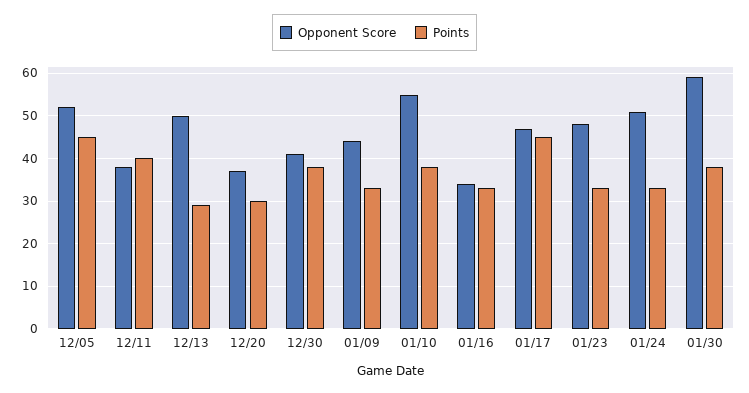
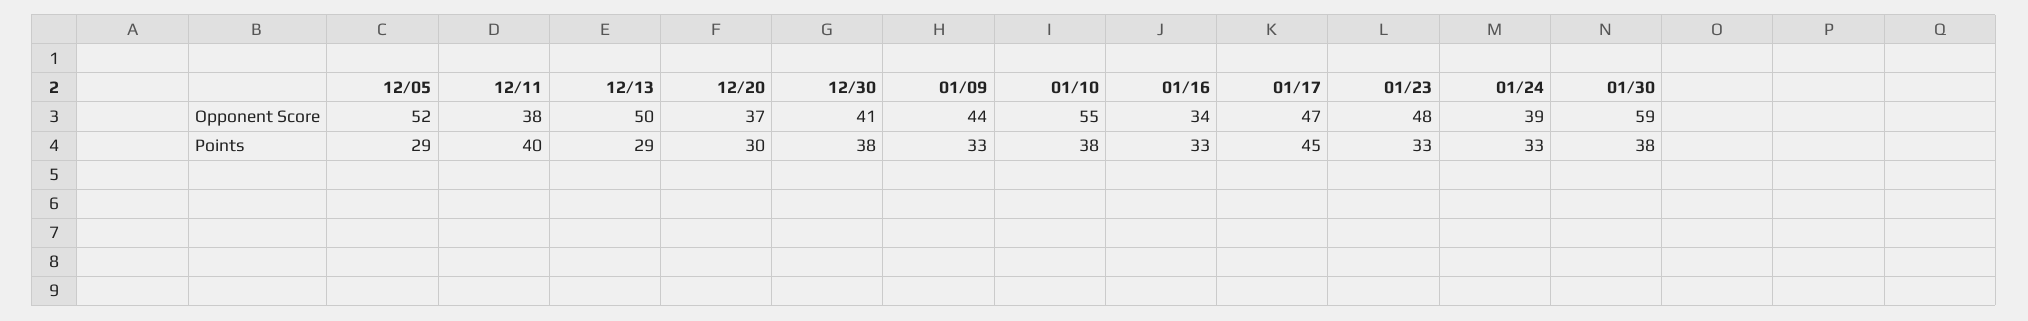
Points, 12/05: 45 -> 29
Opponent Score, 01/24: 50 -> 39

